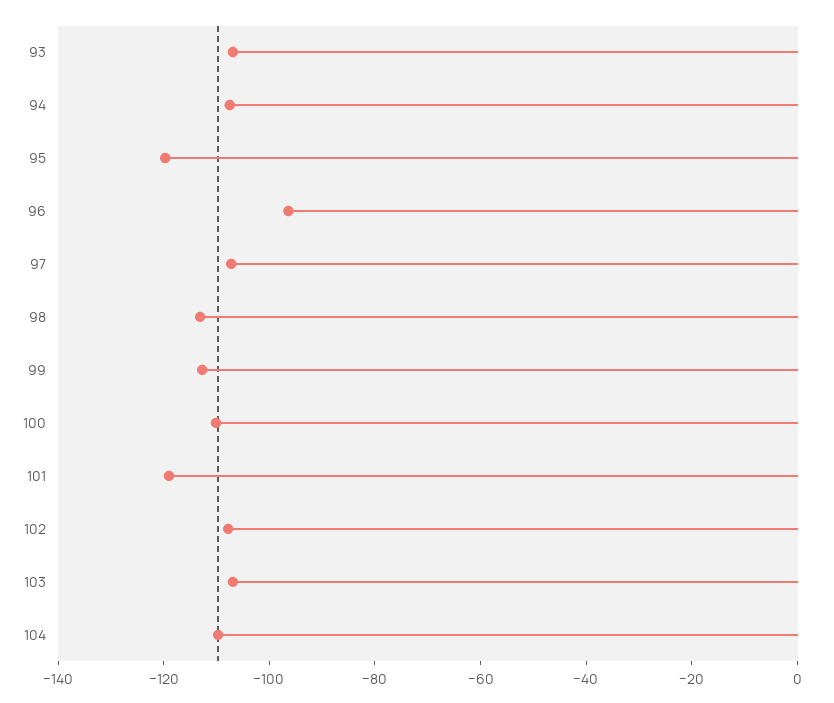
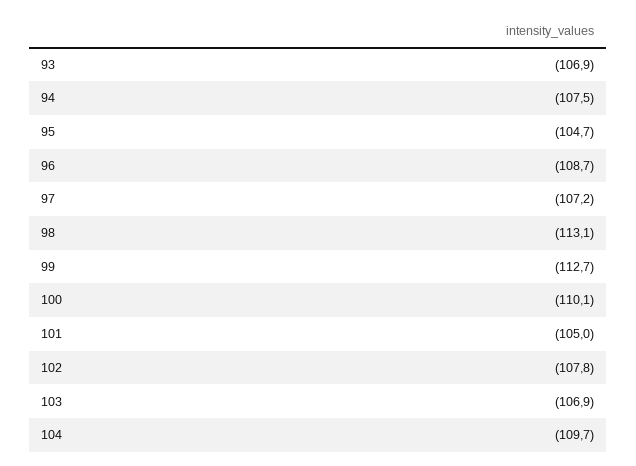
95: -120 -> -104.7
96: -95 -> -108.7
101: -120 -> -105

